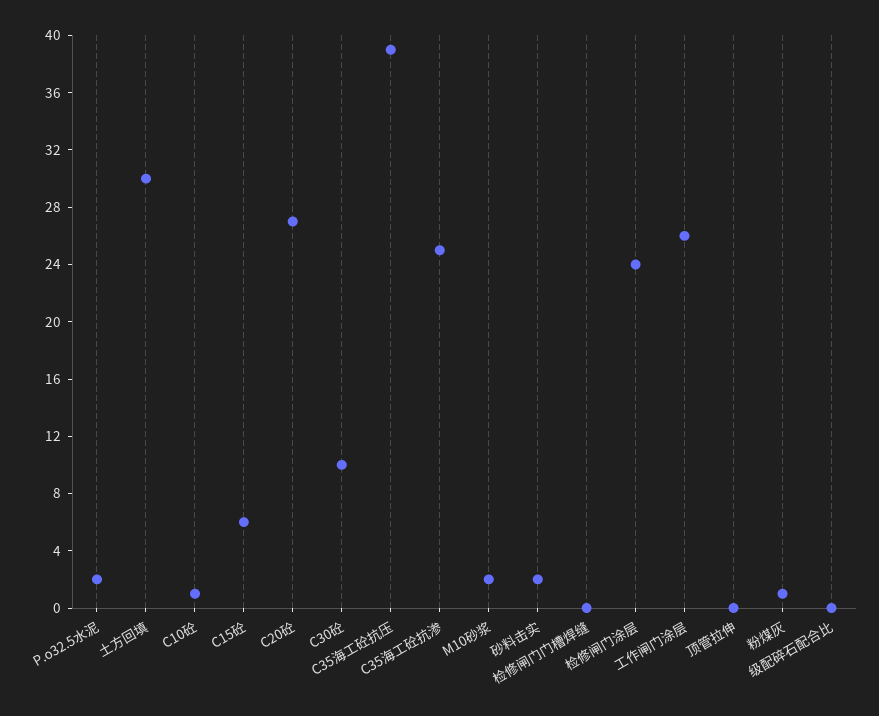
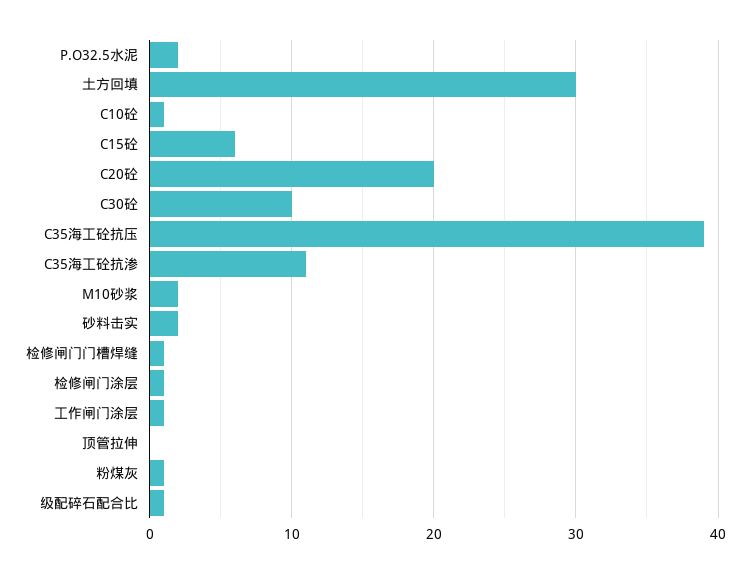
C20砼: 27 -> 20
C35海工砼抗渗: 25 -> 11
检修闸门门槽焊缝: 0 -> 1
检修闸门涂层: 24 -> 1
工作闸门涂层: 26 -> 1
级配碎石配合比: 0 -> 1

